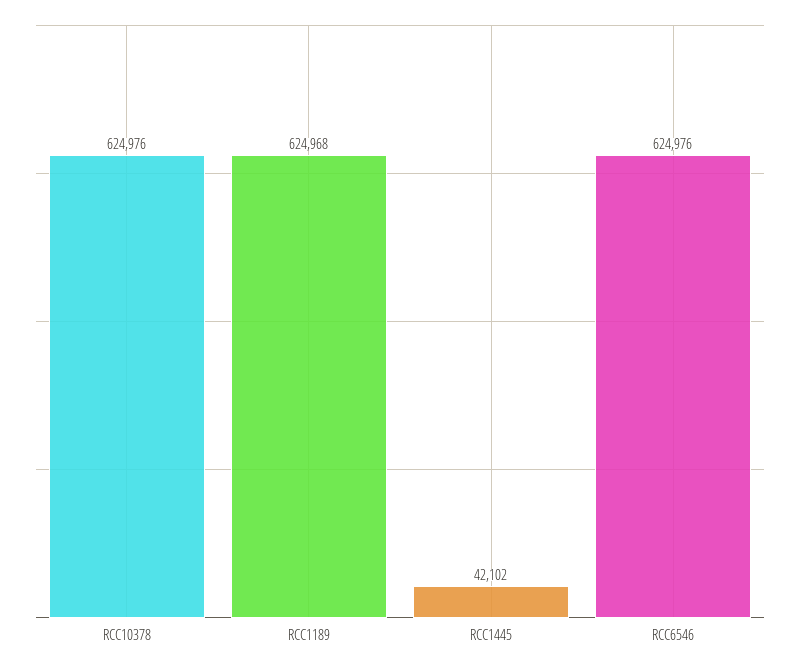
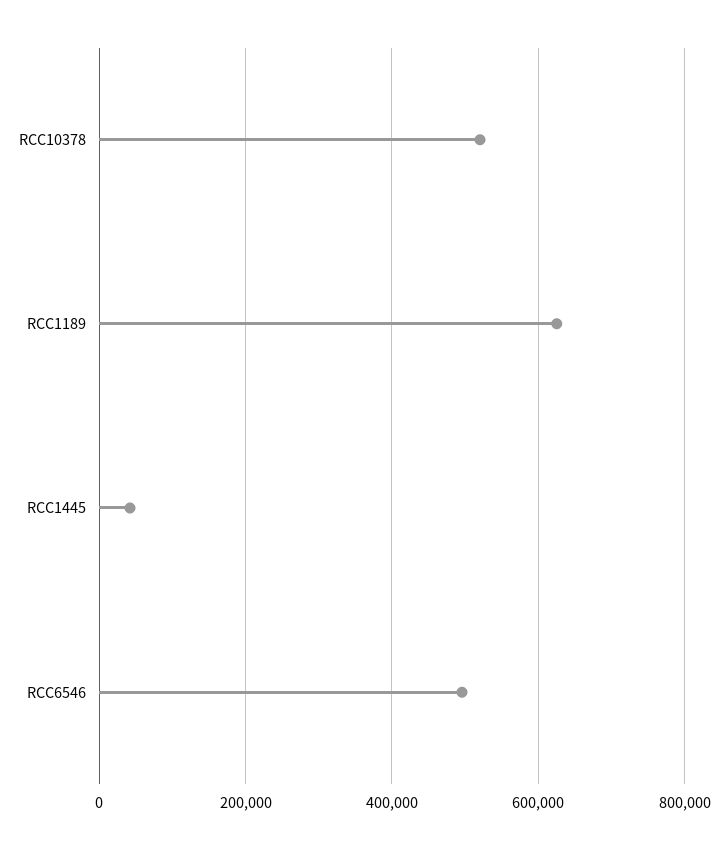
RCC10378: 624976 -> 520000
RCC6546: 624976 -> 500000

